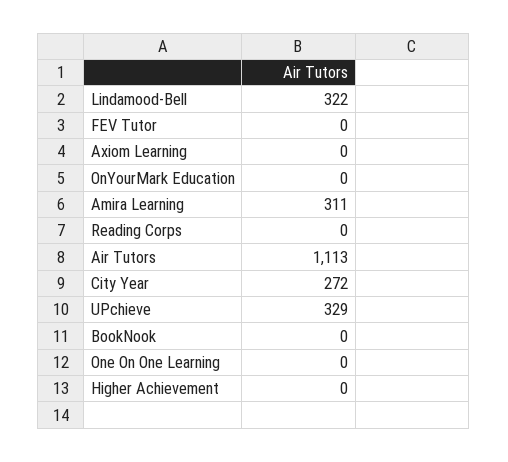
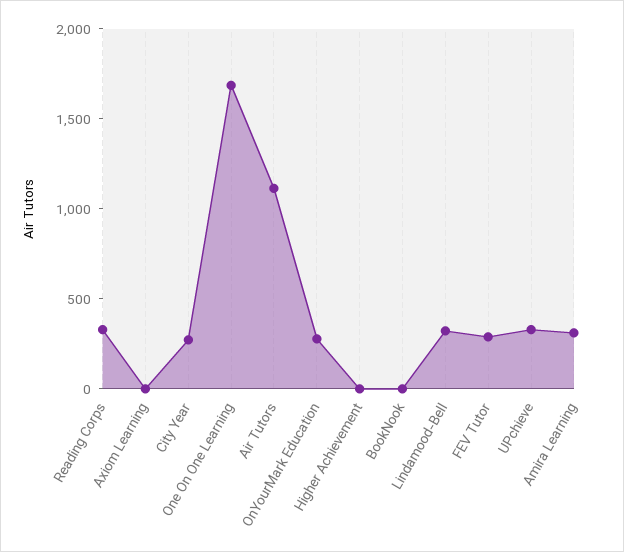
FEV Tutor: 0 -> 300
OnYourMark Education: 0 -> 300
Reading Corps: 0 -> 300
One On One Learning: 0 -> 1700

